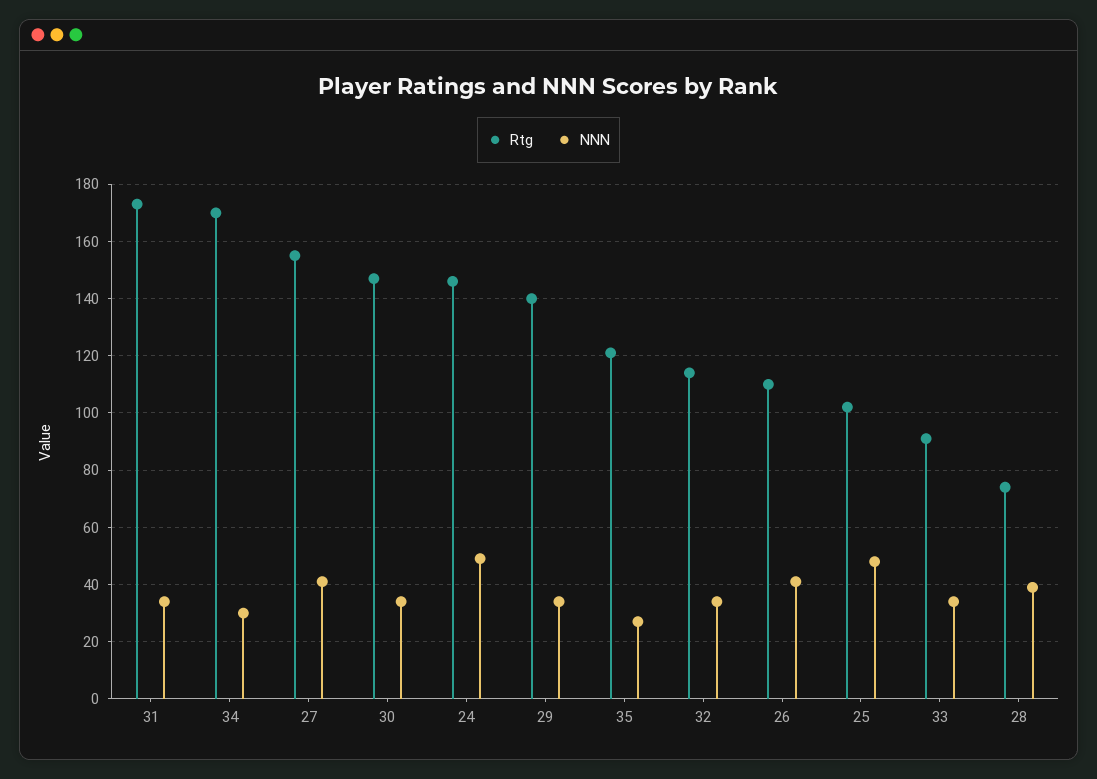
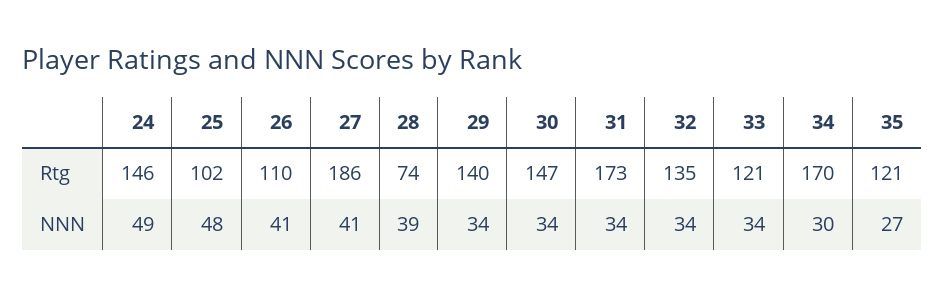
Rtg, 27: 155 -> 186
Rtg, 32: 115 -> 135
Rtg, 33: 90 -> 121

